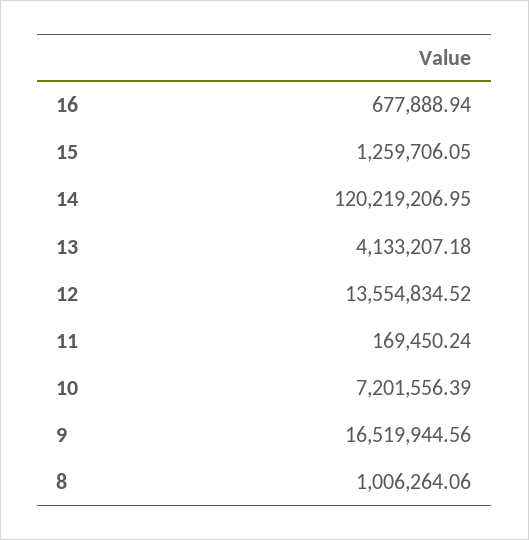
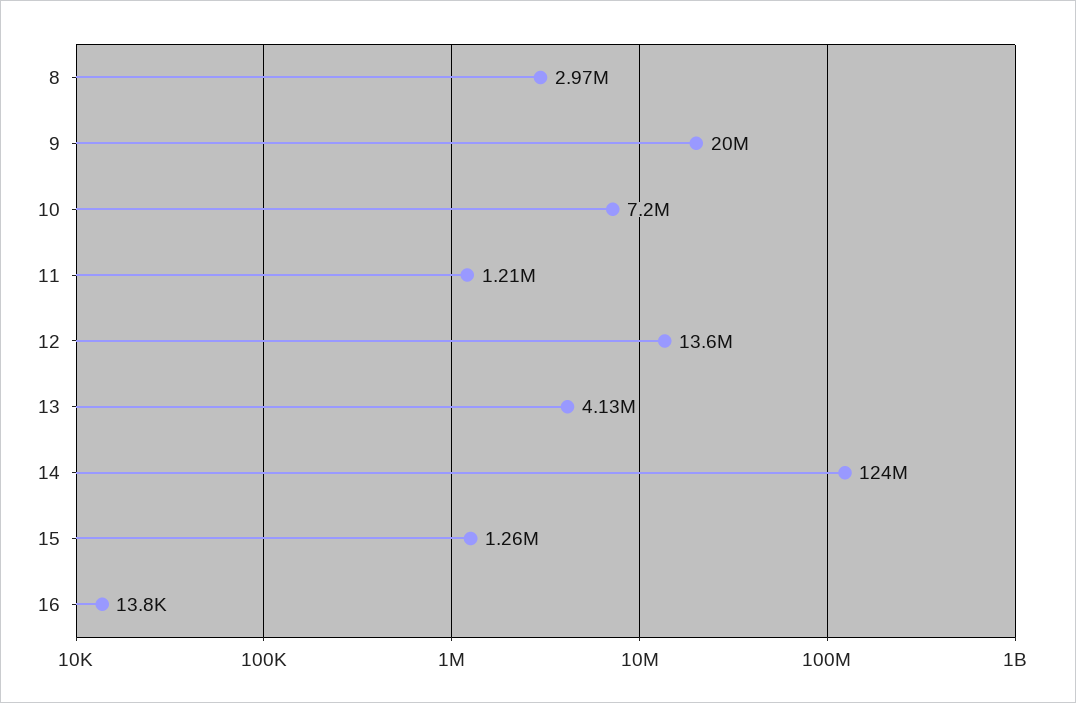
16: 677888.94 -> 13800
14: 120219206.95 -> 124000000
11: 169450.24 -> 1210000
9: 16519944.56 -> 20000000
8: 1006264.06 -> 2970000

